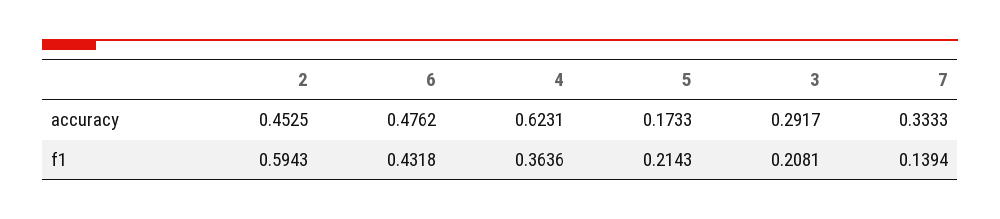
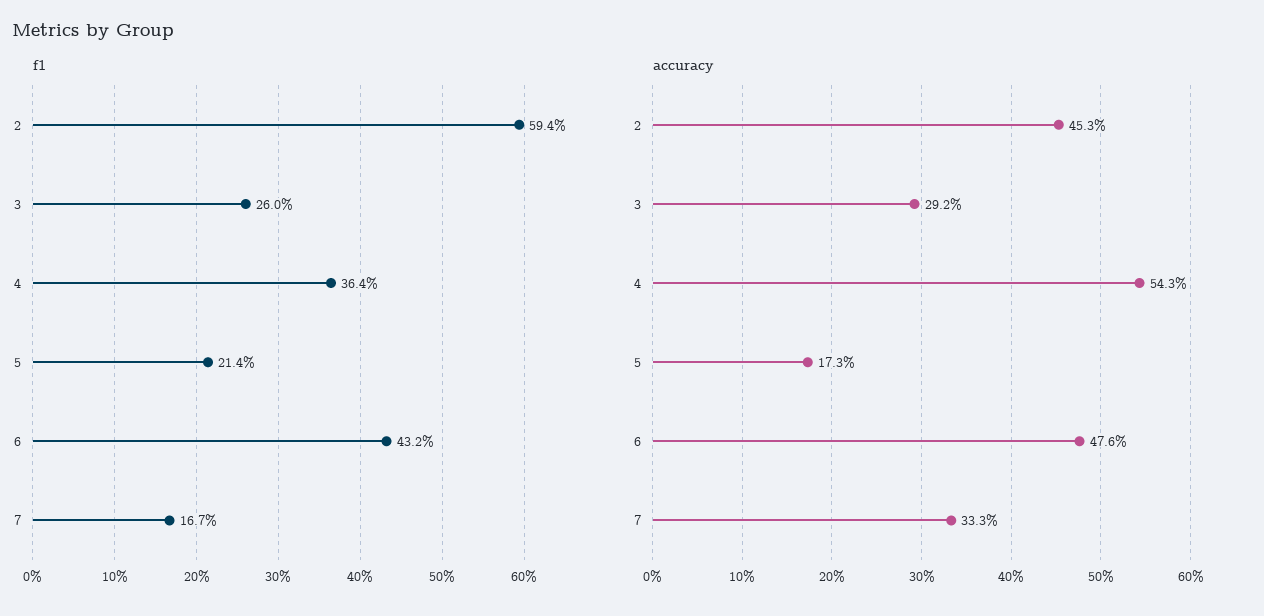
accuracy, 4: 0.6231 -> 0.543
f1, 3: 0.2081 -> 0.26
f1, 7: 0.1394 -> 0.167

